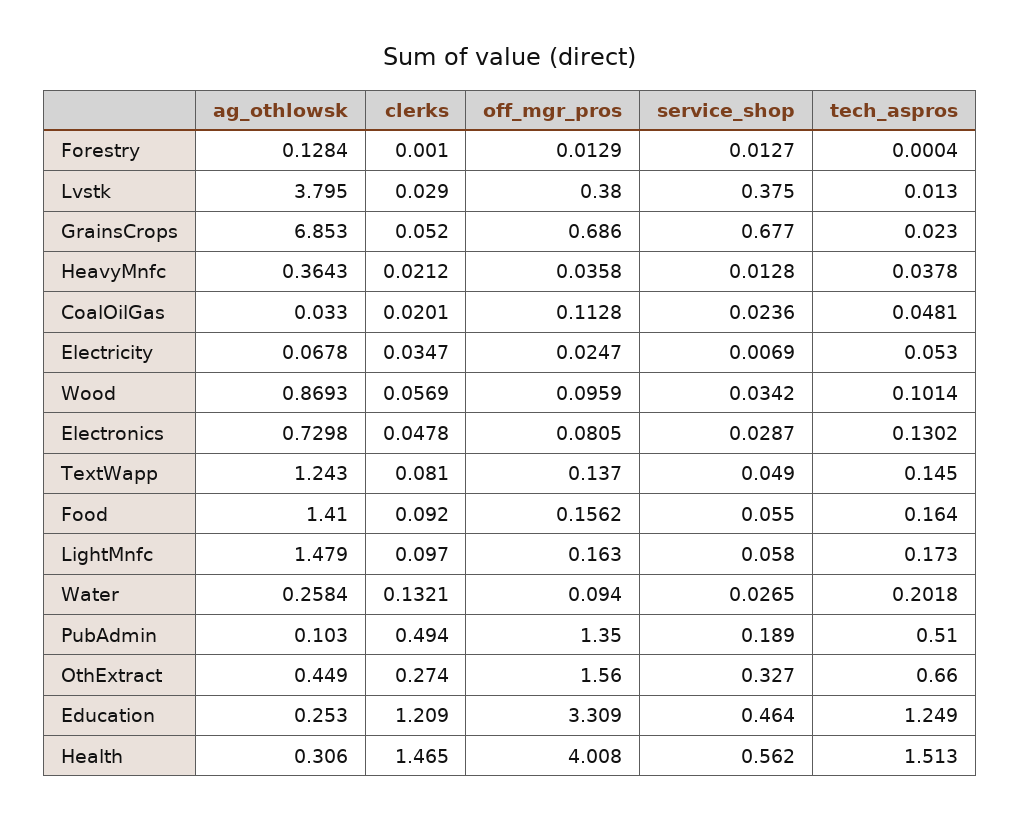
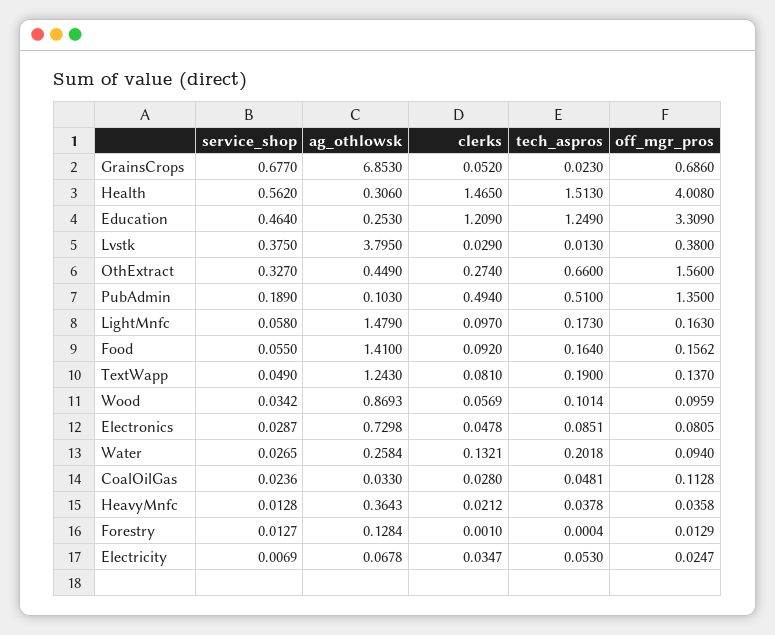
clerks, CoalOilGas: 0.0201 -> 0.028
tech_aspros, Electronics: 0.1302 -> 0.0851
tech_aspros, TextWapp: 0.145 -> 0.19

